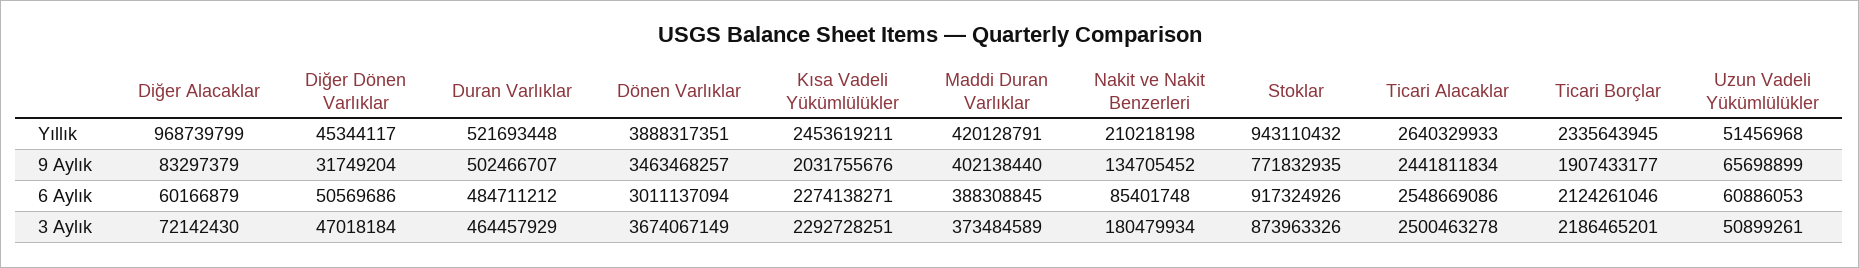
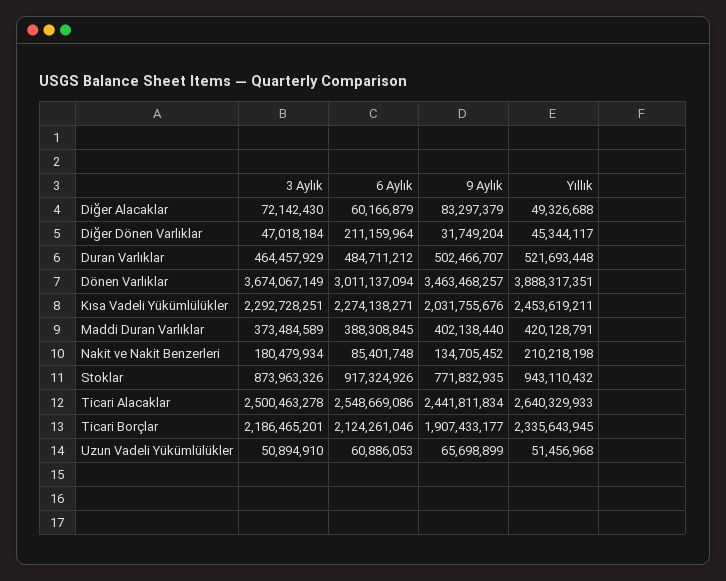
Diğer Alacaklar, Yıllık: 968739799 -> 49326688
Diğer Dönen Varlıklar, 6 Aylık: 50569686 -> 211159964
Uzun Vadeli Yükümlülükler, 3 Aylık: 50899261 -> 50894910

